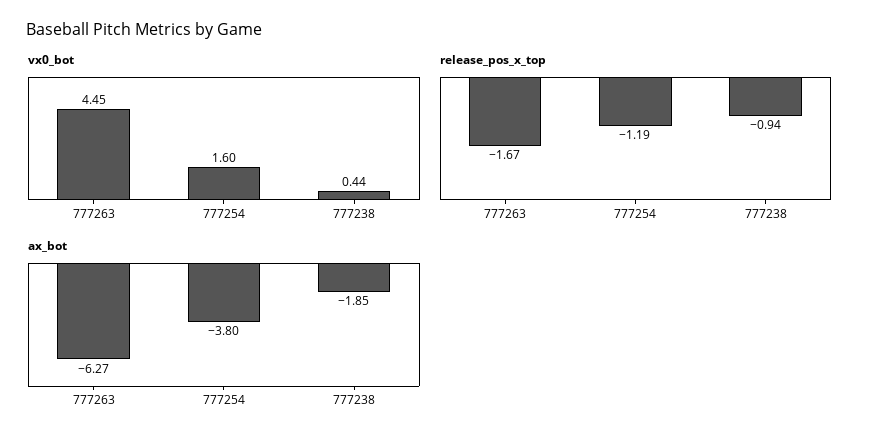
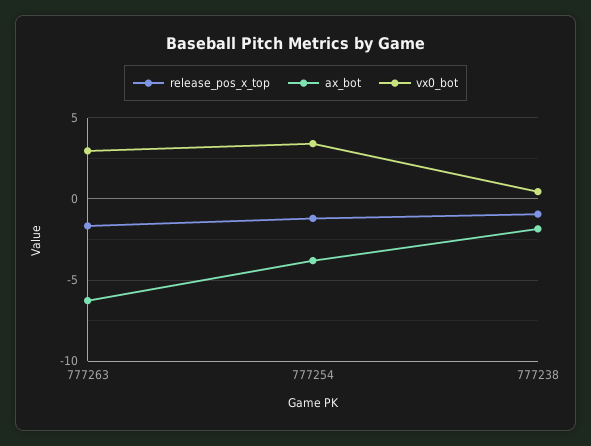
vx0_bot, 777263: 4.45 -> 3
vx0_bot, 777254: 1.6 -> 3.5

